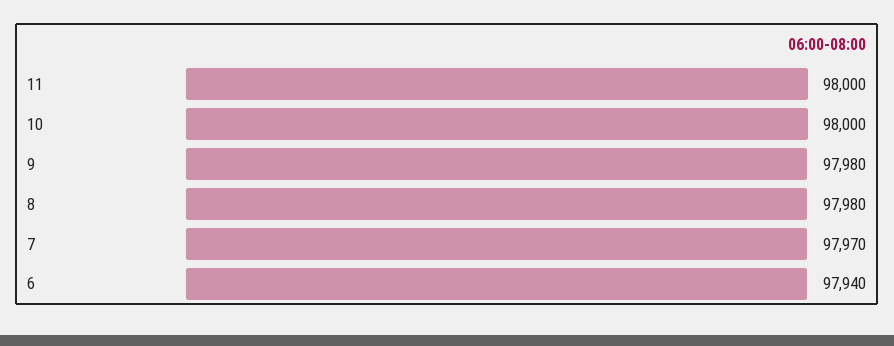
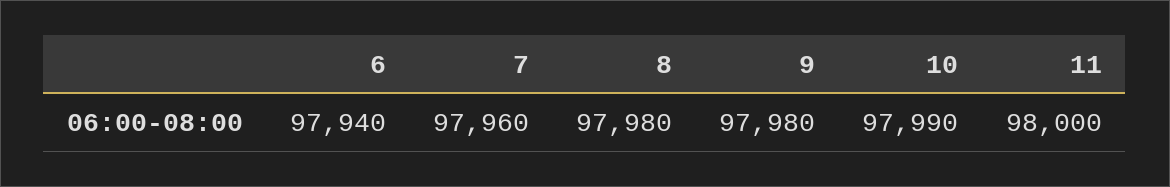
10: 98000 -> 97990
7: 97970 -> 97960

